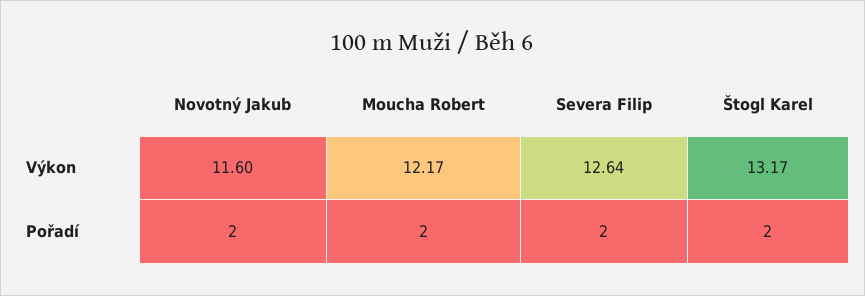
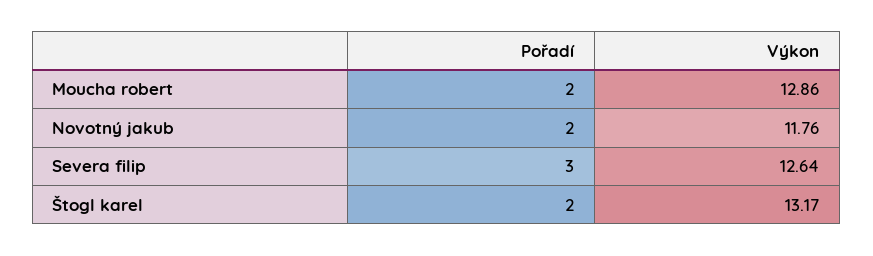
Novotný Jakub, Výkon: 11.6 -> 11.76
Moucha Robert, Výkon: 12.17 -> 12.86
Severa Filip, Pořadí: 2 -> 3

